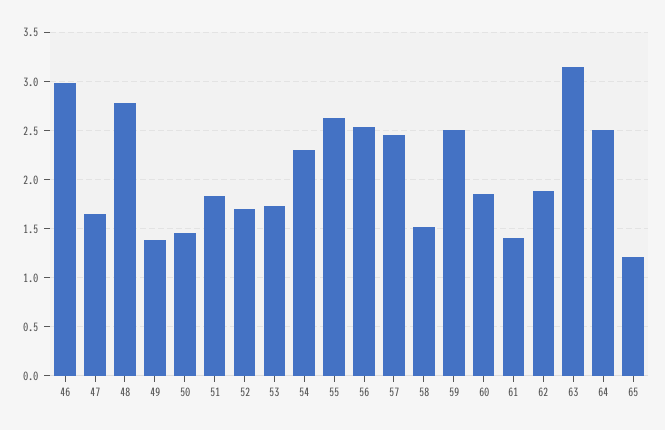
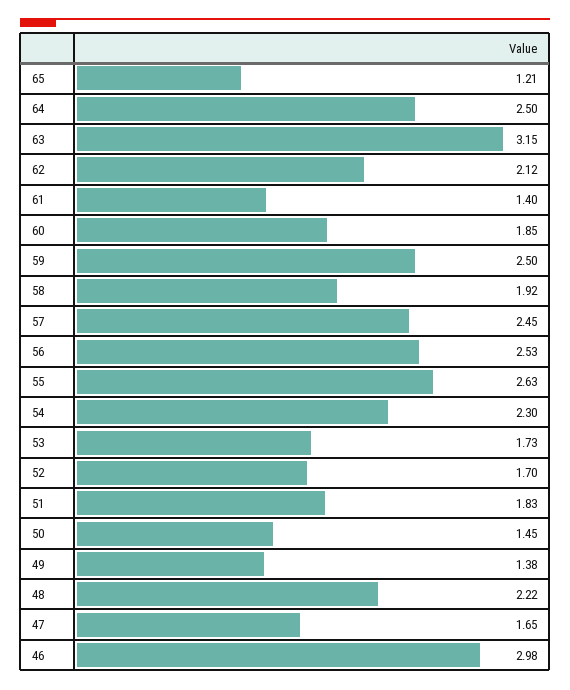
48: 2.8 -> 2.22
58: 1.5 -> 1.92
62: 1.9 -> 2.12

